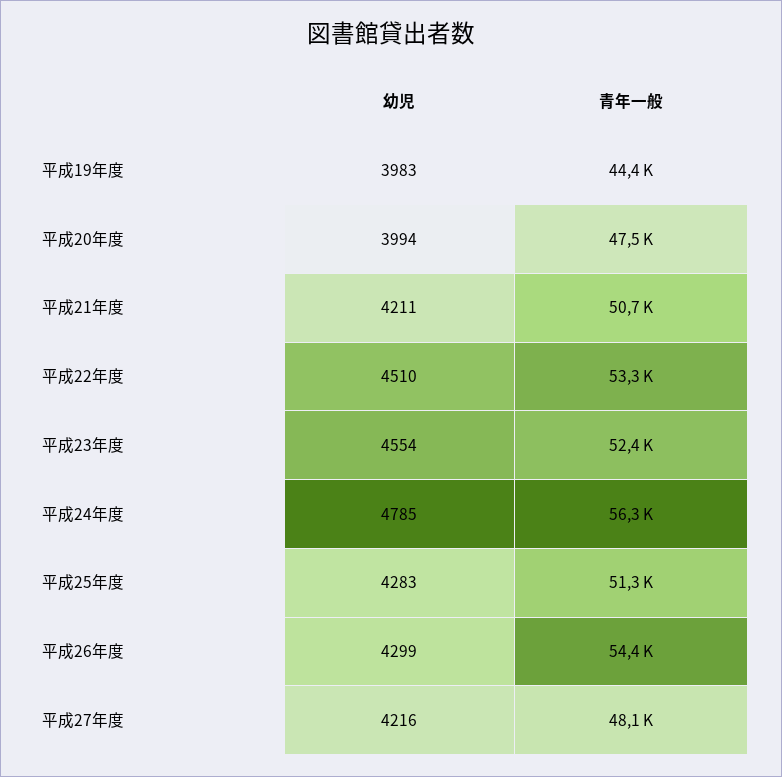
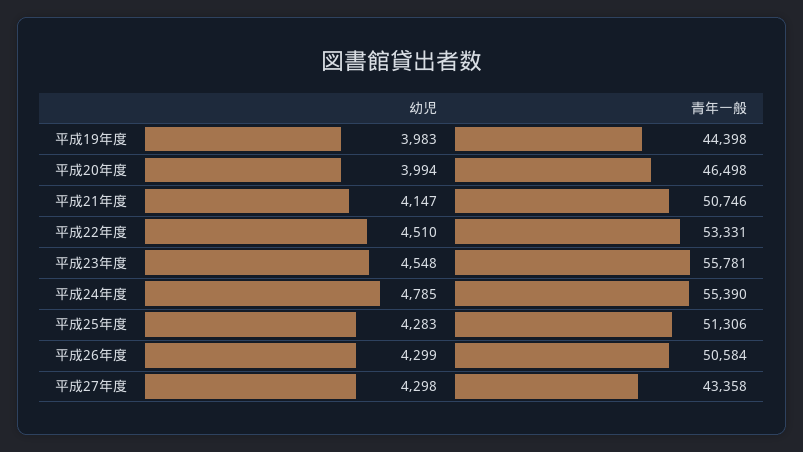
青年一般, 平成20年度: 47500 -> 46498
幼児, 平成21年度: 4211 -> 4147
幼児, 平成23年度: 4554 -> 4548
青年一般, 平成23年度: 52400 -> 55781
青年一般, 平成24年度: 56300 -> 55390
青年一般, 平成26年度: 54400 -> 50584
幼児, 平成27年度: 4216 -> 4298
青年一般, 平成27年度: 48100 -> 43358

